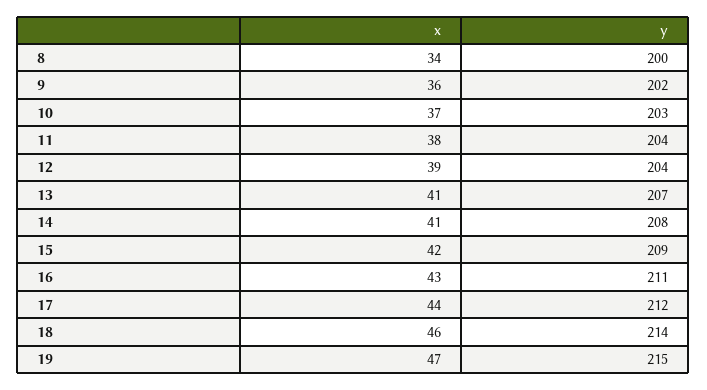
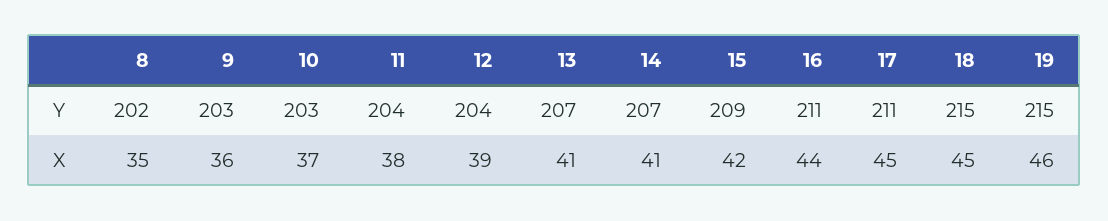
x, 8: 34 -> 35
y, 8: 200 -> 202
y, 9: 202 -> 203
y, 14: 208 -> 207
x, 16: 43 -> 44
x, 17: 44 -> 45
y, 17: 212 -> 211
x, 18: 46 -> 45
y, 18: 214 -> 215
x, 19: 47 -> 46

